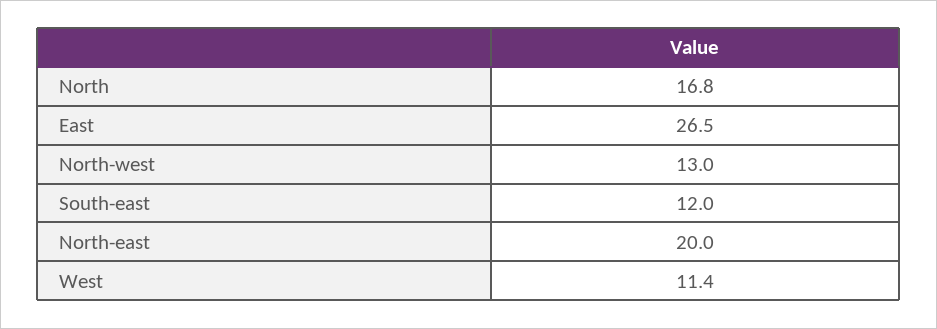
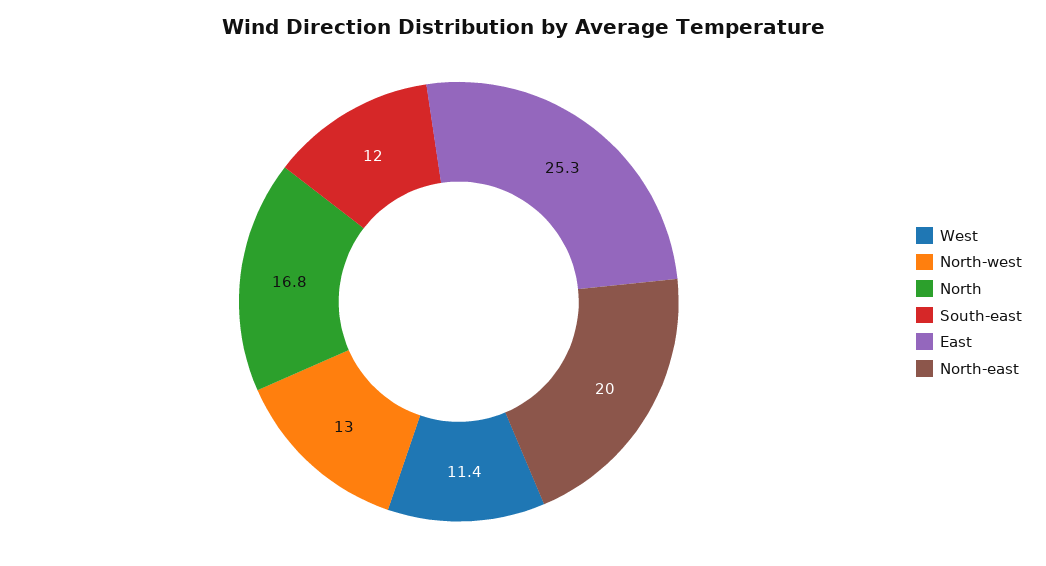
East: 26.5 -> 25.3

